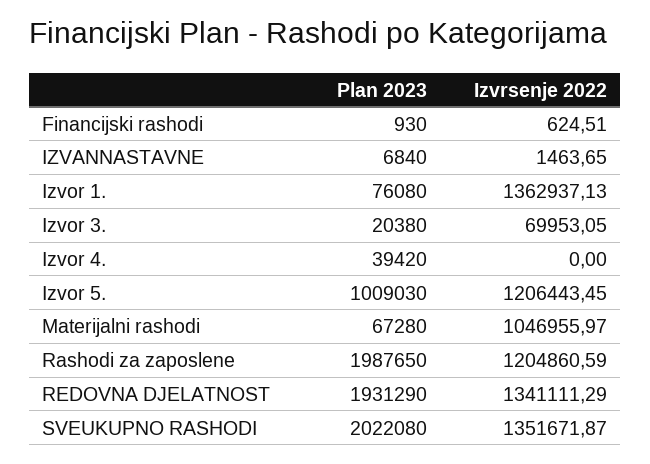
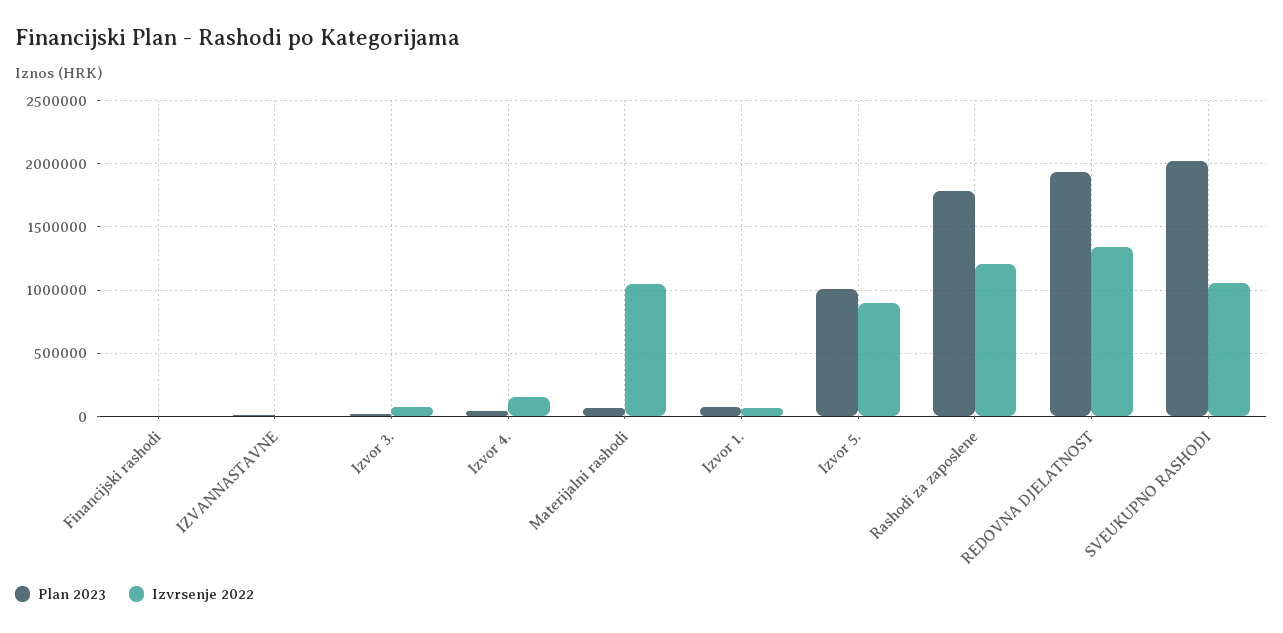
Izvrsenje 2022, Izvor 1.: 1362937.13 -> 50000
Izvrsenje 2022, Izvor 4.: 0 -> 150000
Izvrsenje 2022, Izvor 5.: 1206443.45 -> 900000
Plan 2023, Rashodi za zaposlene: 1987650 -> 1800000
Izvrsenje 2022, SVEUKUPNO RASHODI: 1351671.87 -> 1050000

